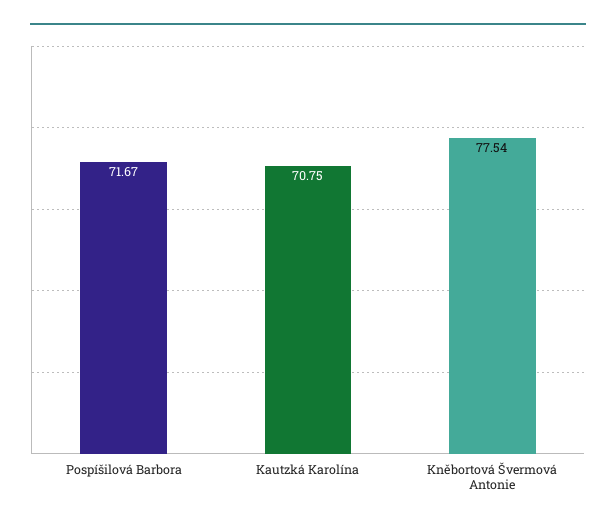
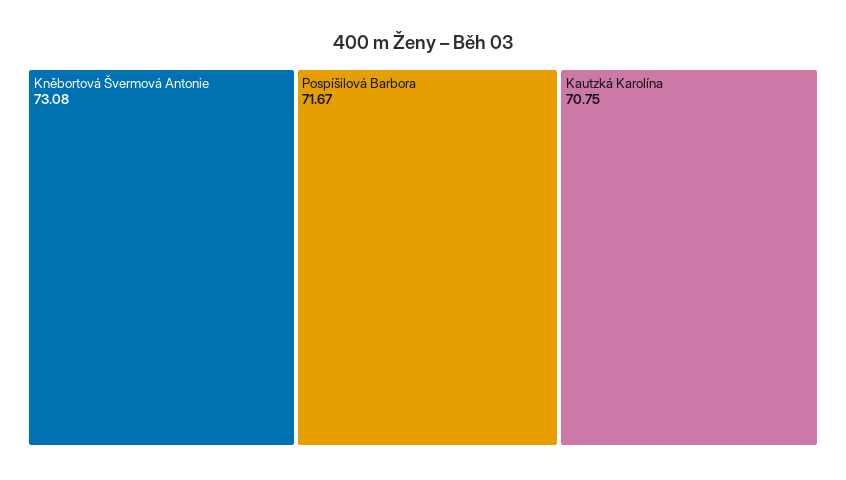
Kněbortová Švermová Antonie: 77.54 -> 73.08

